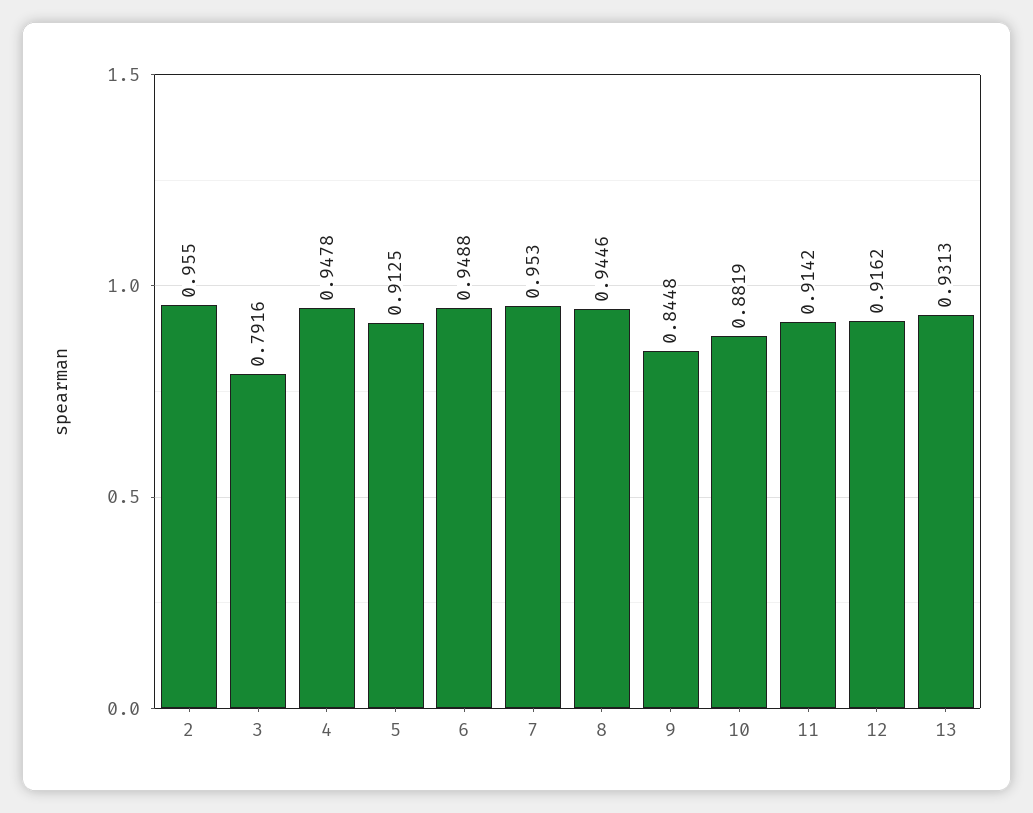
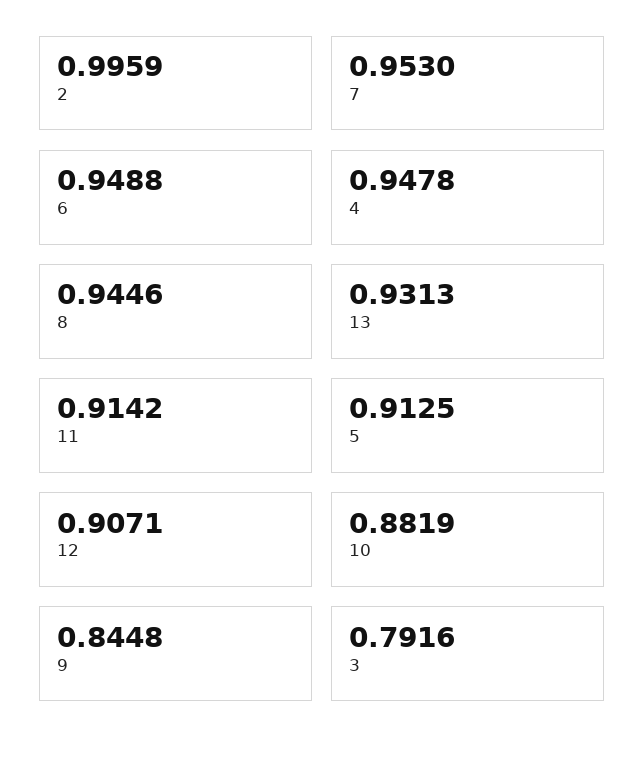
2: 0.955 -> 0.9959
12: 0.9162 -> 0.9071

